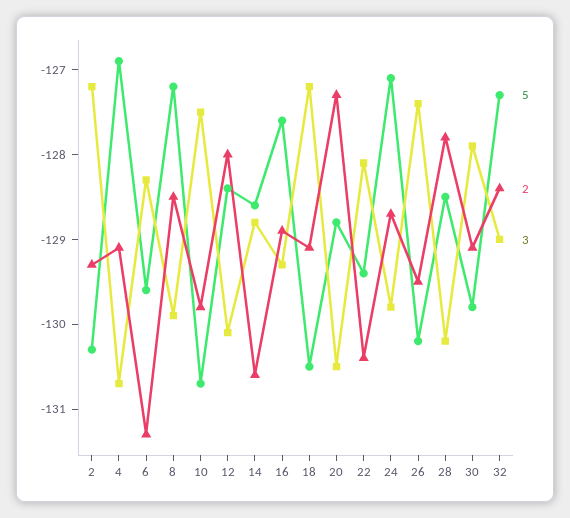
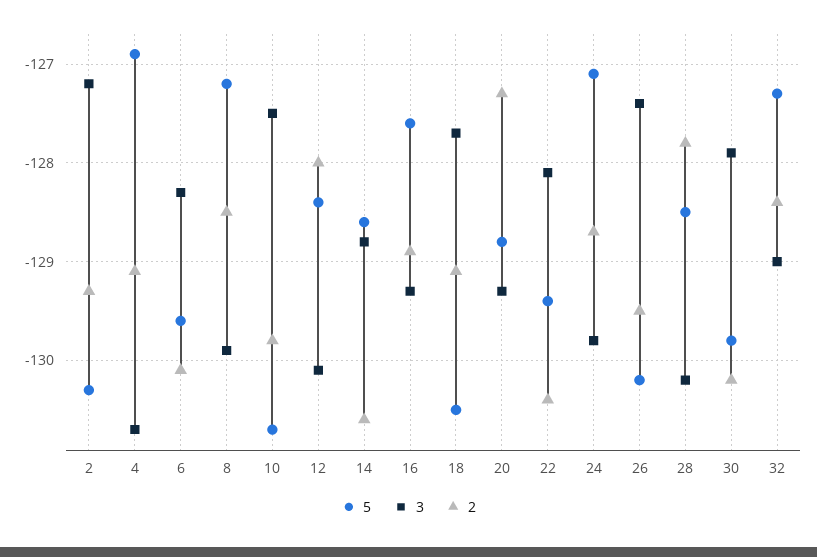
2, 6: -131.3 -> -130.1
3, 18: -127.2 -> -127.7
3, 20: -130.5 -> -129.3
2, 30: -129.1 -> -130.2

